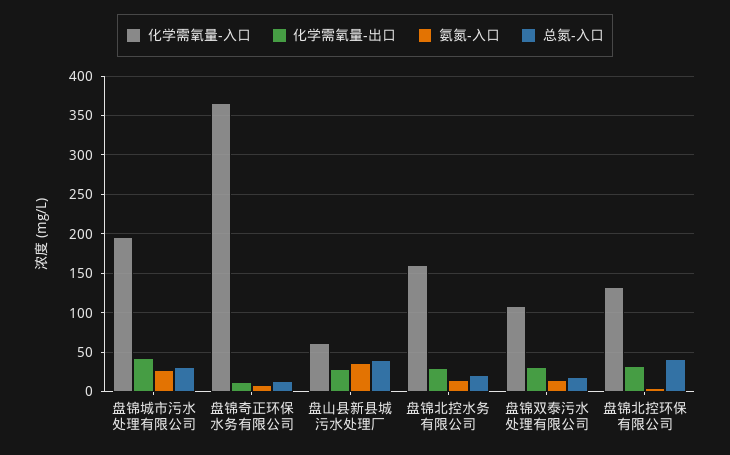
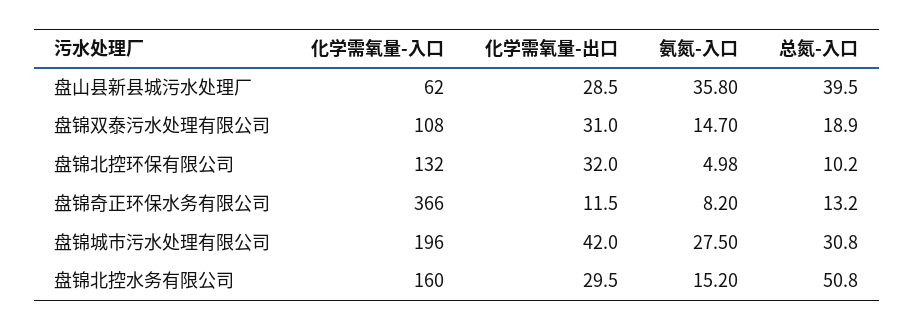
总氮-入口, 盘锦北控水务有限公司: 20 -> 50.8
总氮-入口, 盘锦北控环保有限公司: 40 -> 10.2

